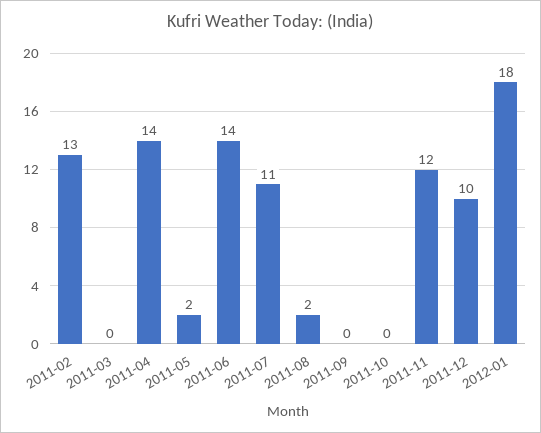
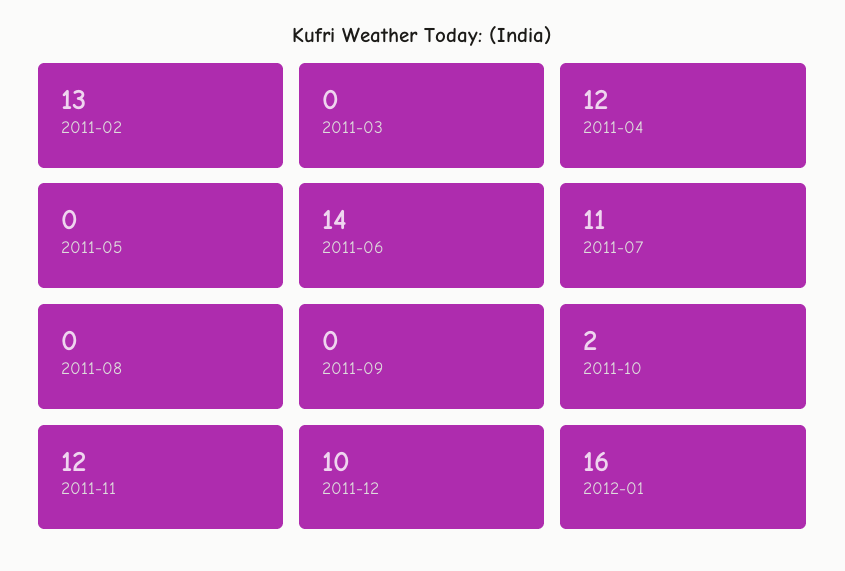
2011-04: 14 -> 12
2011-05: 2 -> 0
2011-08: 2 -> 0
2011-10: 0 -> 2
2012-01: 18 -> 16

